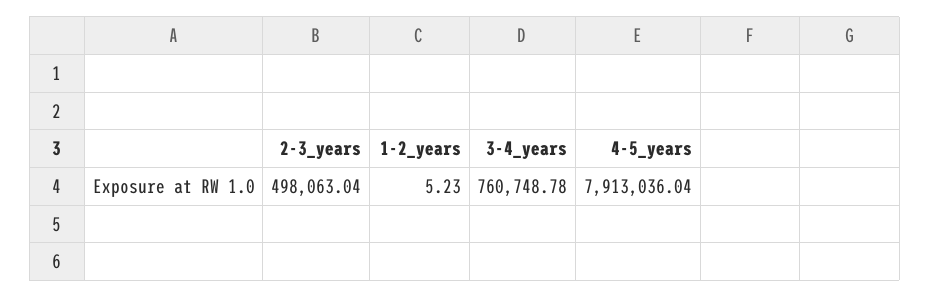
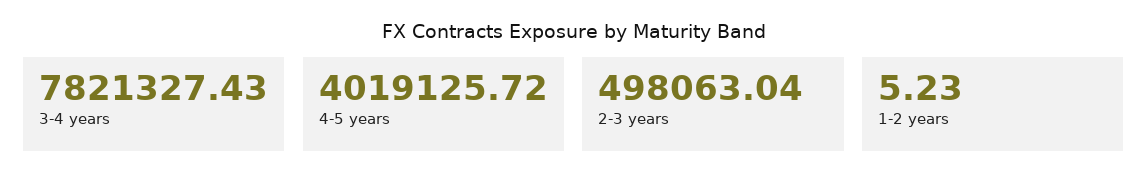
3-4_years: 760748.78 -> 7821327.43
4-5_years: 7913036.04 -> 4019125.72

